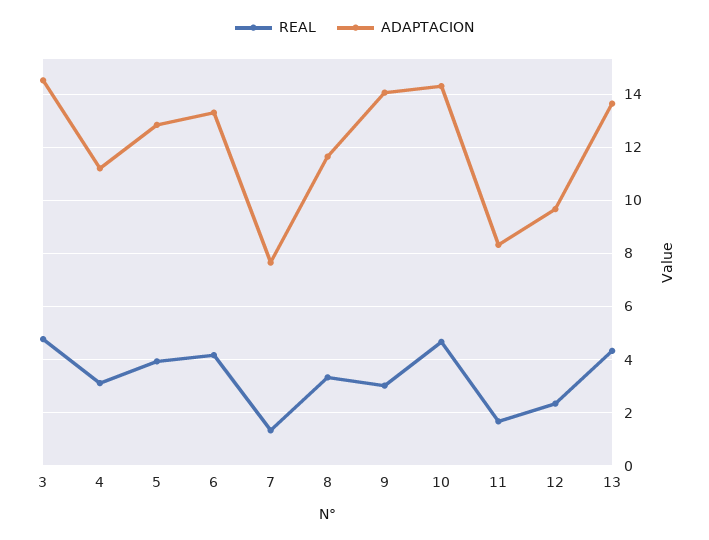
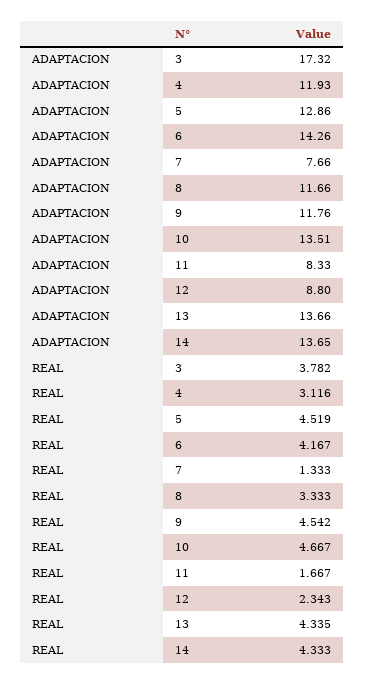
REAL, 3: 4.75 -> 3.782
ADAPTACION, 3: 14.5 -> 17.32
ADAPTACION, 4: 11.25 -> 11.93
REAL, 5: 4 -> 4.519
ADAPTACION, 6: 13.25 -> 14.26
REAL, 9: 3 -> 4.542
ADAPTACION, 9: 14 -> 11.76
ADAPTACION, 10: 14.25 -> 13.51
ADAPTACION, 12: 9.75 -> 8.8
ADAPTACION, 14: none -> 13.65
REAL, 14: none -> 4.333

